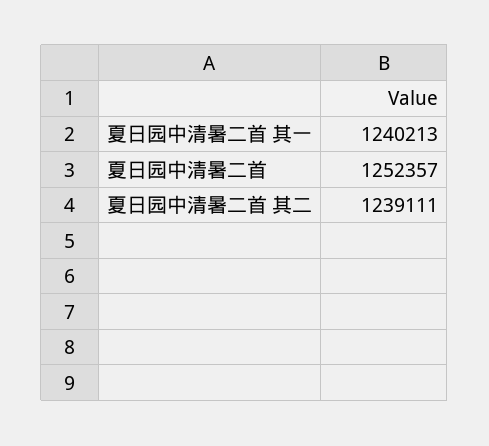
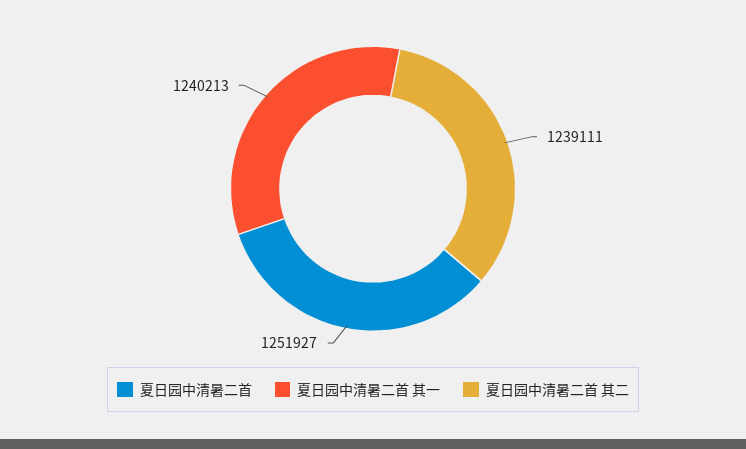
夏日园中清暑二首: 1252357 -> 1251927

